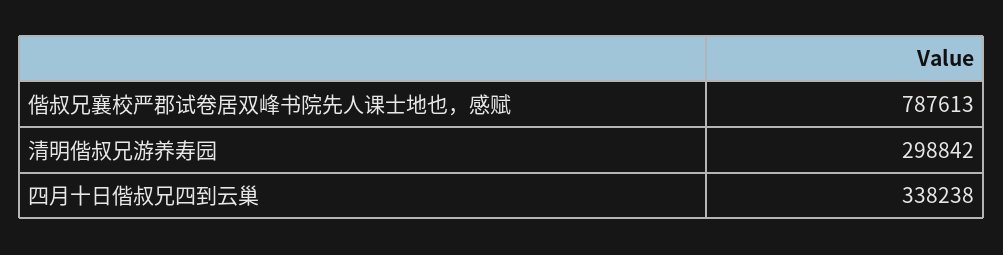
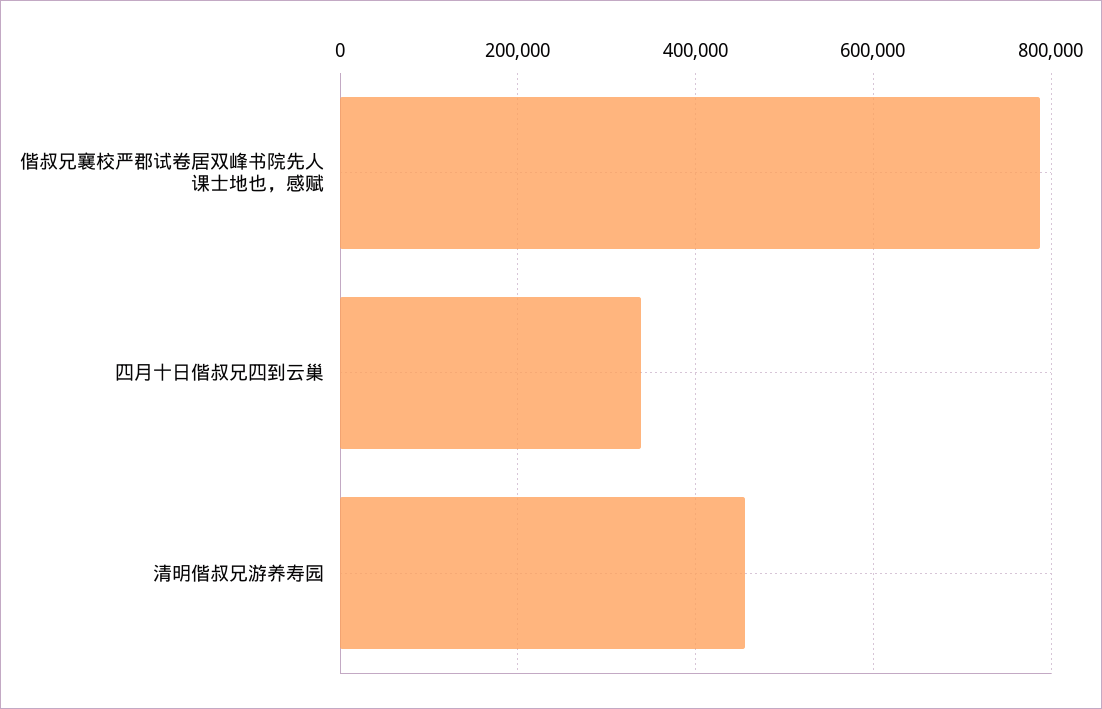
清明偕叔兄游养寿园: 298842 -> 460000

